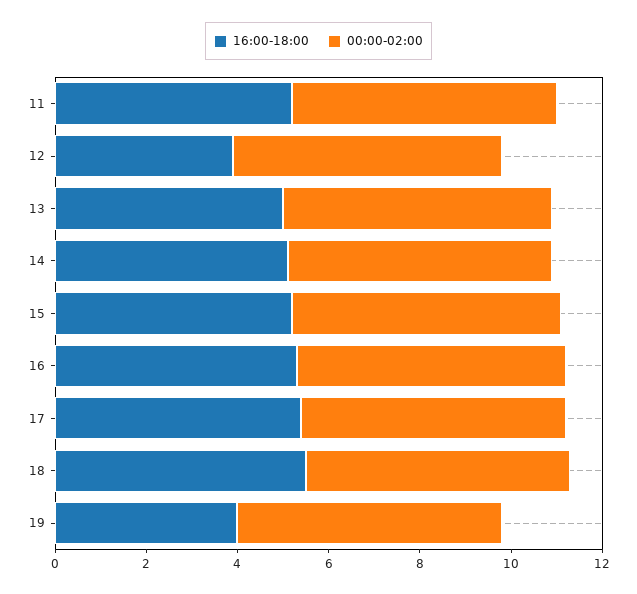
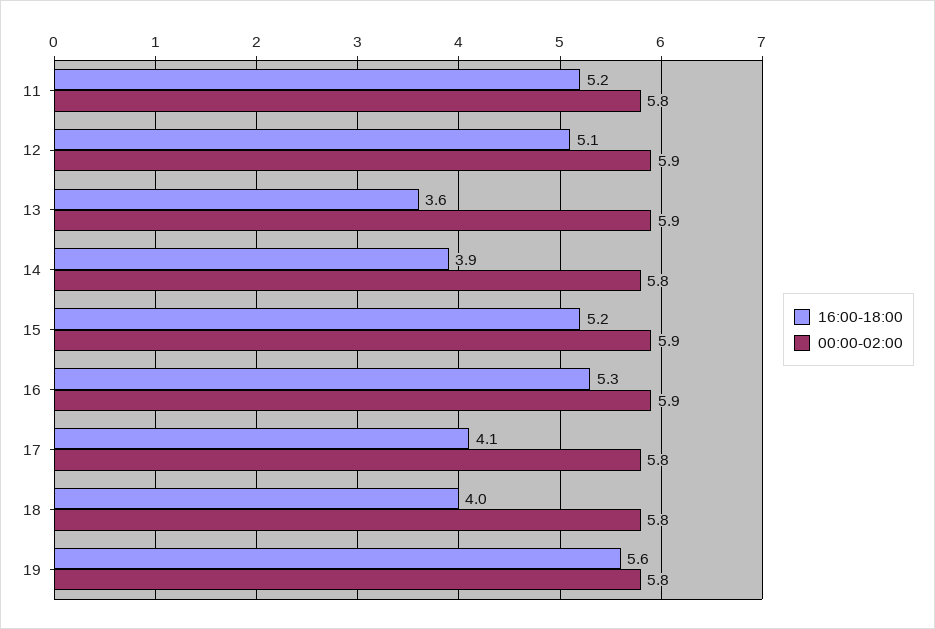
16:00-18:00, 12: 4 -> 5.1
16:00-18:00, 13: 5 -> 3.6
16:00-18:00, 14: 5 -> 3.9
16:00-18:00, 17: 5.5 -> 4.1
16:00-18:00, 18: 5.5 -> 4
16:00-18:00, 19: 4 -> 5.6

